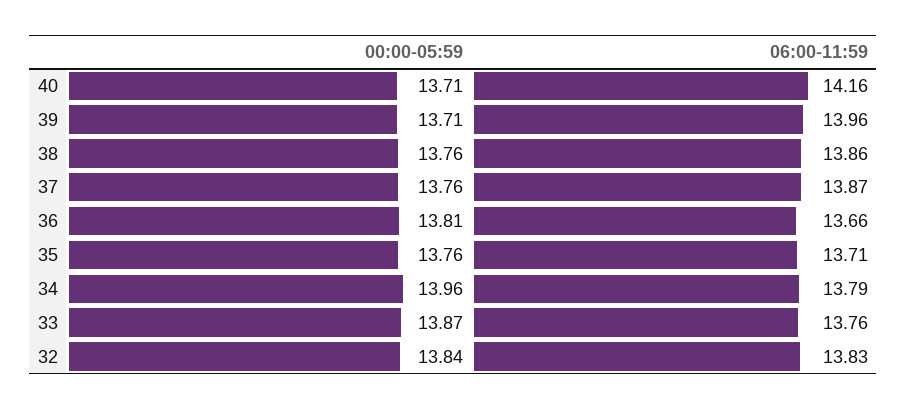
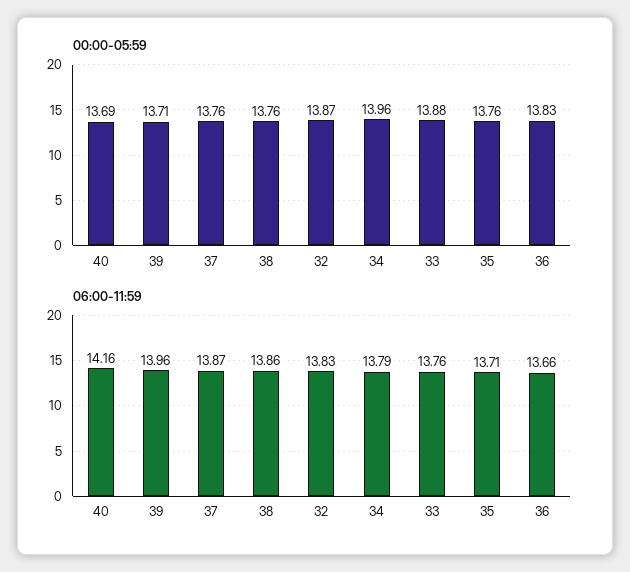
00:00-05:59, 40: 13.71 -> 13.69
00:00-05:59, 36: 13.81 -> 13.83
00:00-05:59, 33: 13.87 -> 13.88
00:00-05:59, 32: 13.84 -> 13.87

